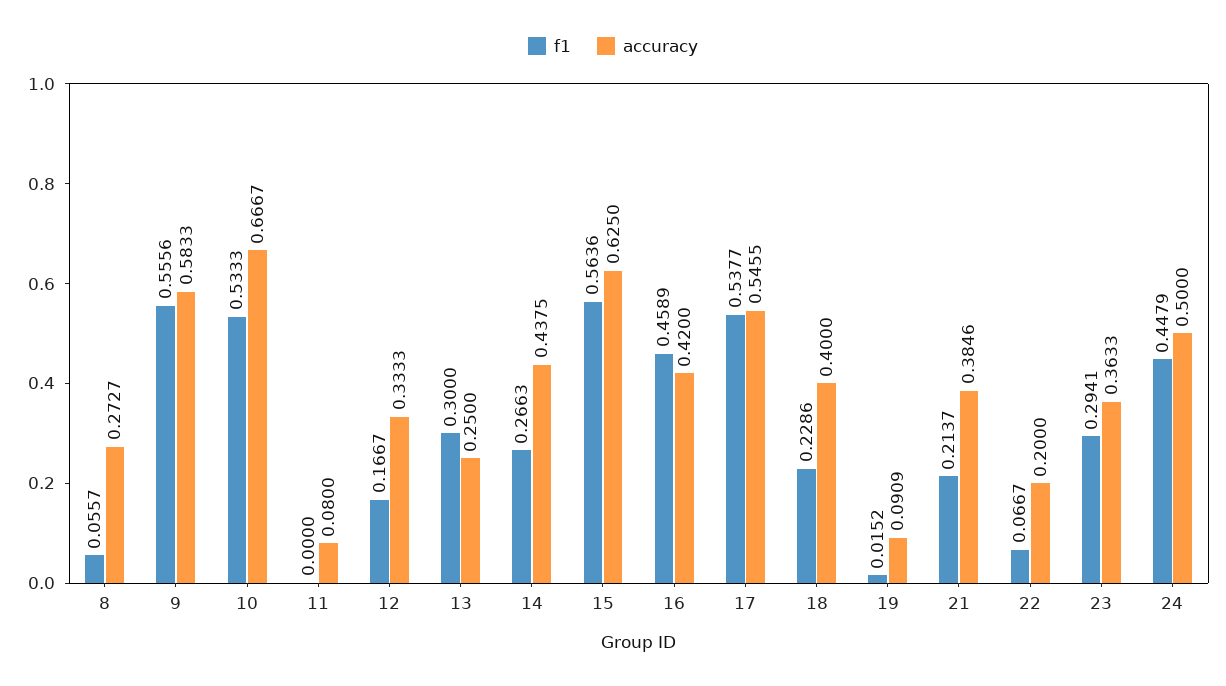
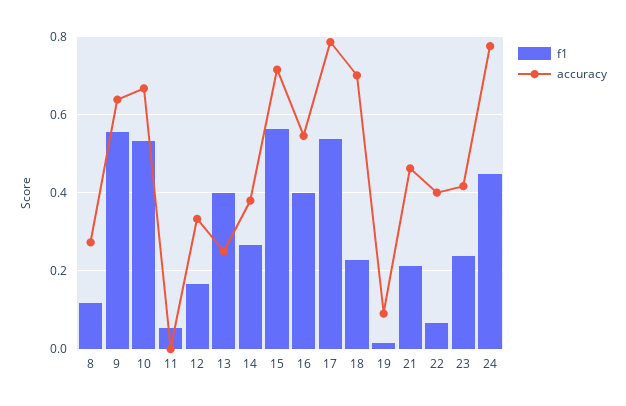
f1, 8: 0.0557 -> 0.12
accuracy, 9: 0.5833 -> 0.64
f1, 11: 0 -> 0.06
accuracy, 11: 0.08 -> 0
f1, 13: 0.3 -> 0.4
accuracy, 14: 0.4375 -> 0.38
accuracy, 15: 0.625 -> 0.72
f1, 16: 0.4589 -> 0.4
accuracy, 16: 0.42 -> 0.54
accuracy, 17: 0.5455 -> 0.78
accuracy, 18: 0.4 -> 0.7
accuracy, 21: 0.3846 -> 0.46
accuracy, 22: 0.2 -> 0.4
f1, 23: 0.2941 -> 0.24
accuracy, 23: 0.3633 -> 0.42
accuracy, 24: 0.5 -> 0.78

